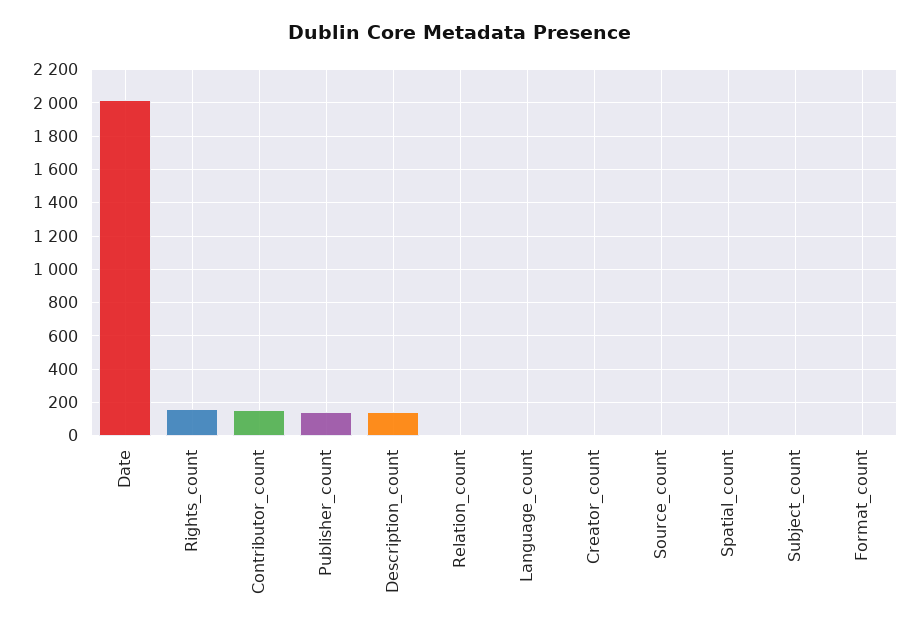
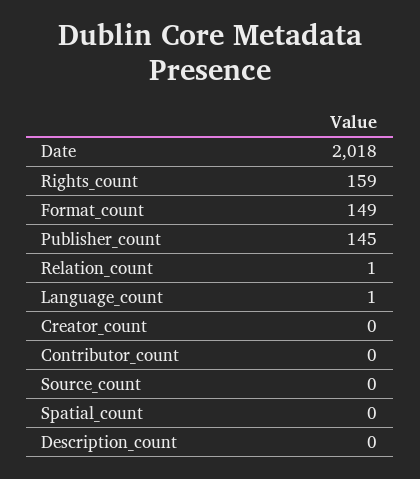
Contributor_count: 150 -> 0
Description_count: 150 -> 0
Subject_count: 0 -> none
Format_count: 0 -> 149

